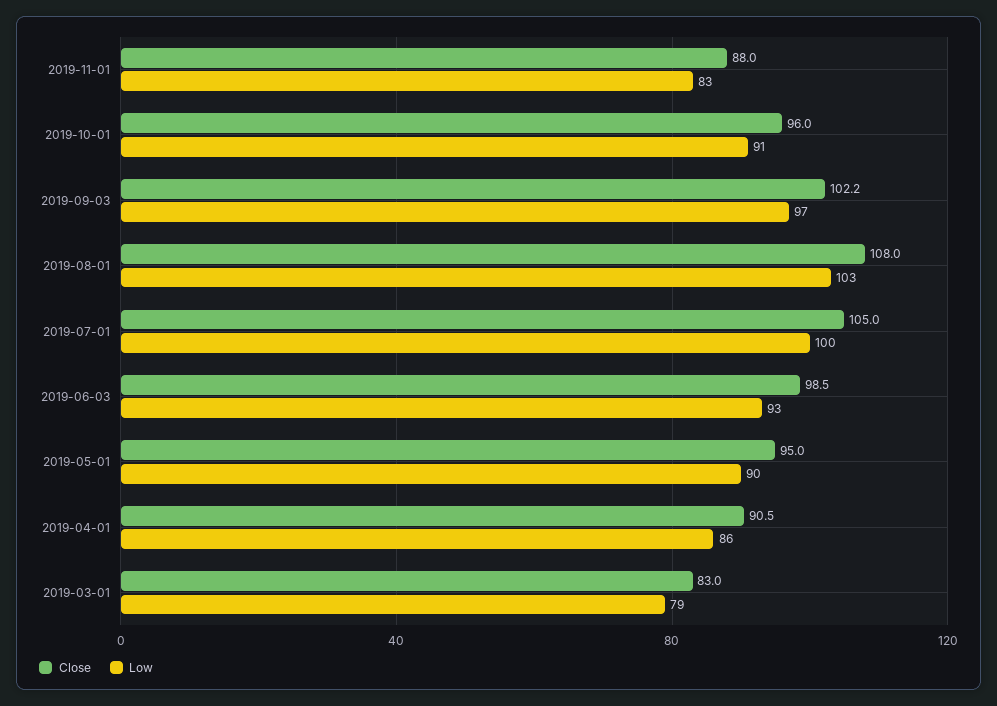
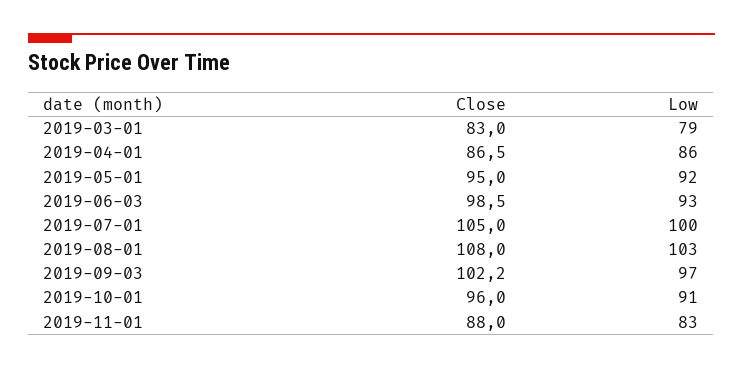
Low, 2019-05-01: 90 -> 92
Close, 2019-04-01: 90.5 -> 86.5

